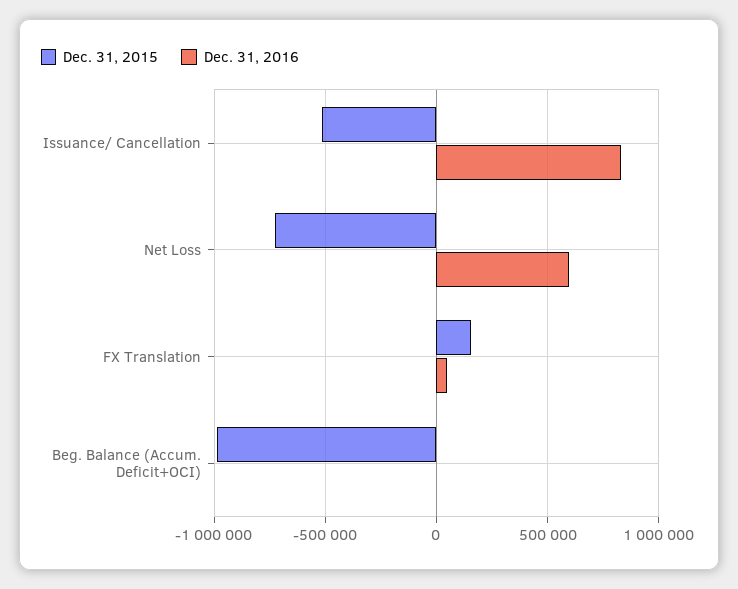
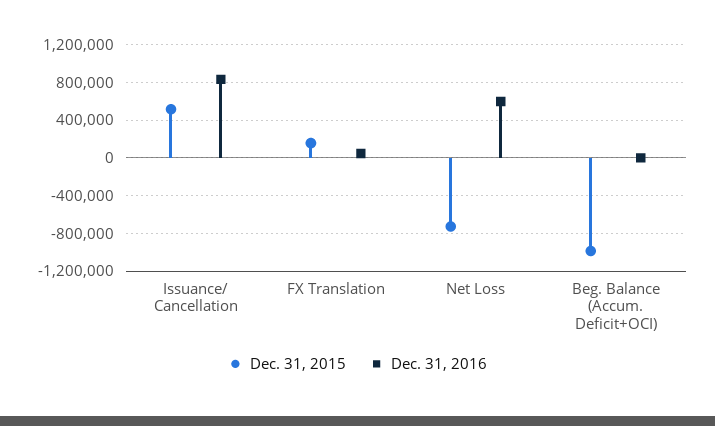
Dec. 31, 2015, Issuance/ Cancellation: -500000 -> 500000

